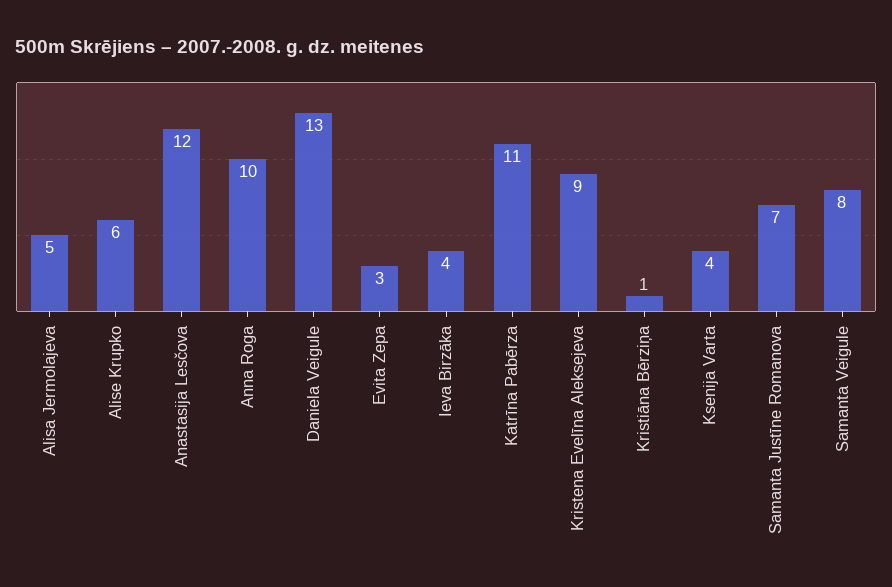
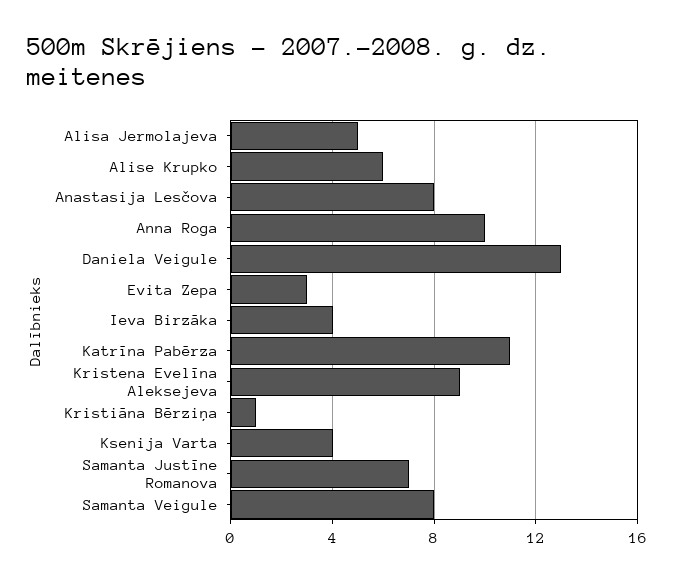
Anastasija Lesčova: 12 -> 8

